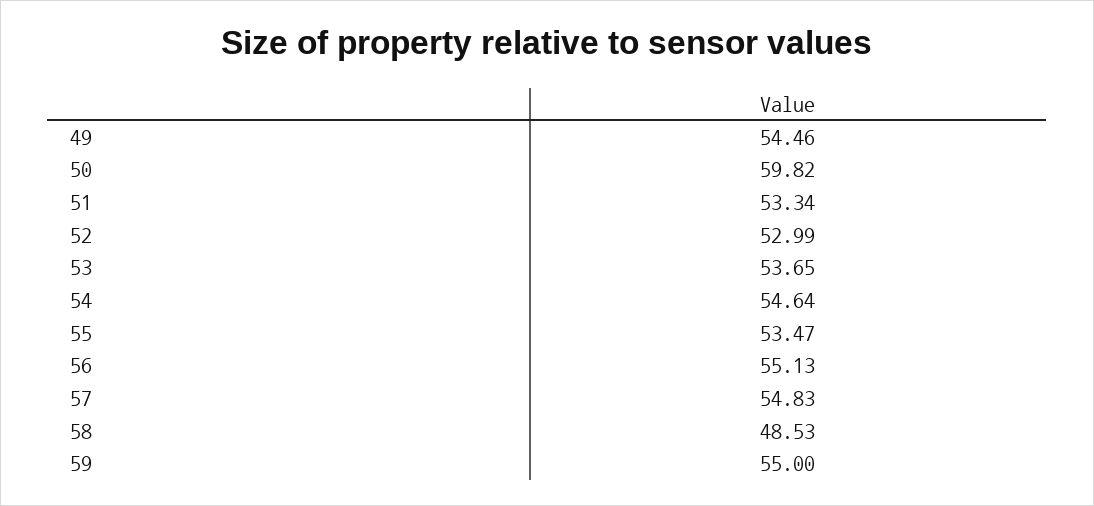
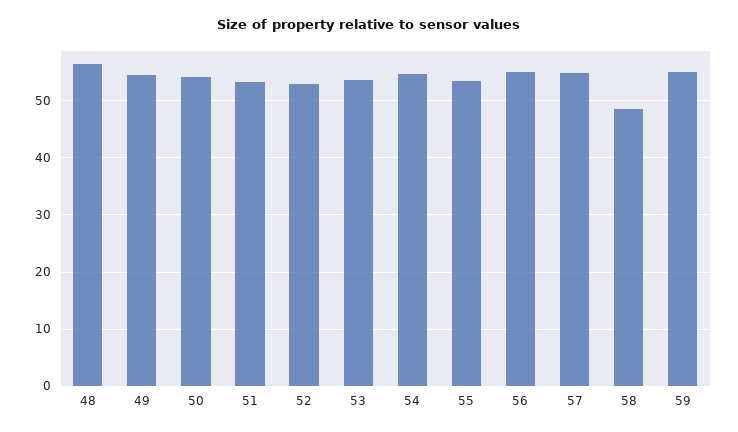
50: 59.82 -> 54
48: none -> 56

